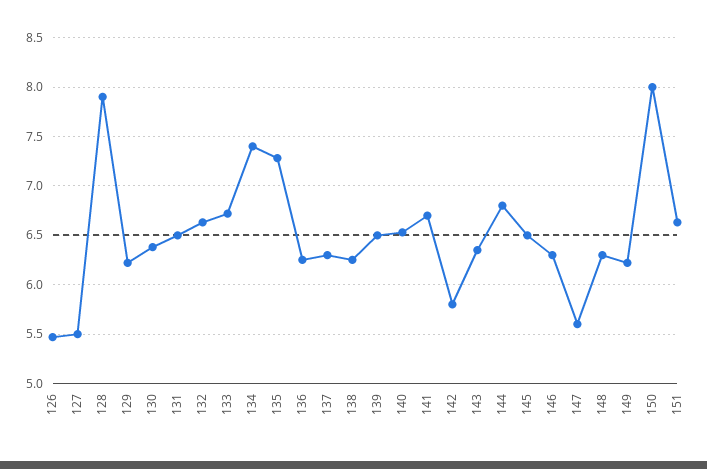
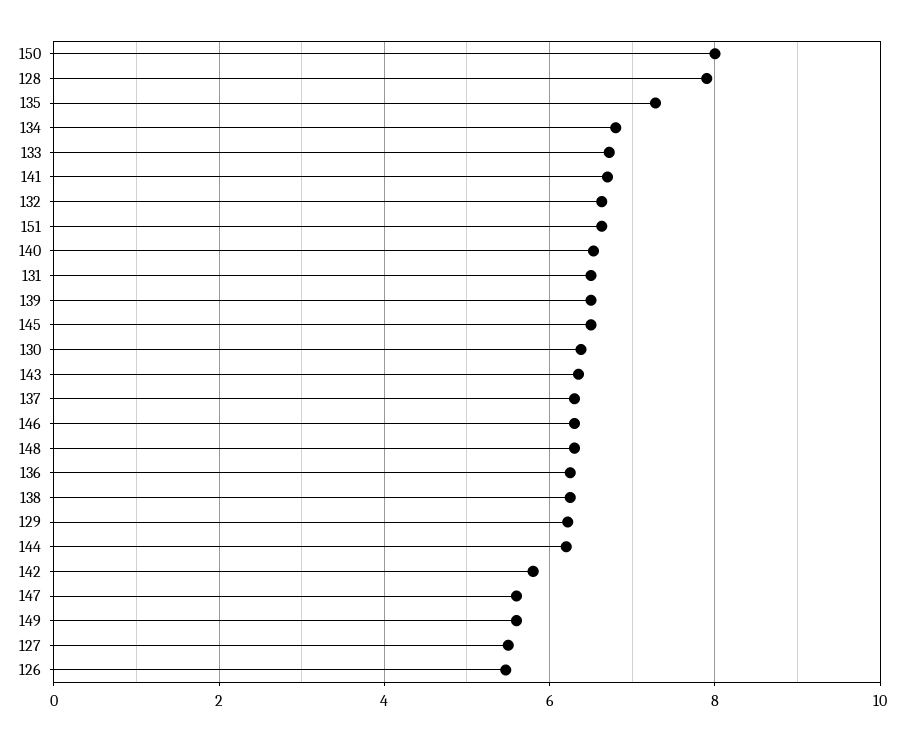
134: 7.4 -> 6.8
144: 6.8 -> 6.2
149: 6.2 -> 5.6

